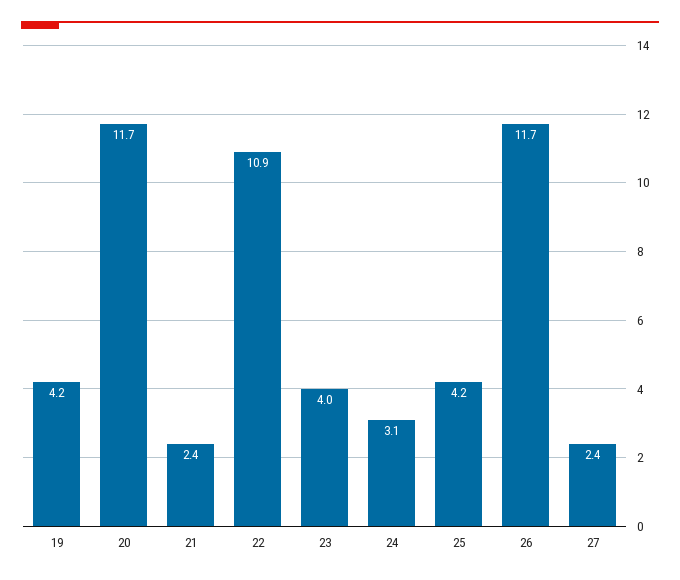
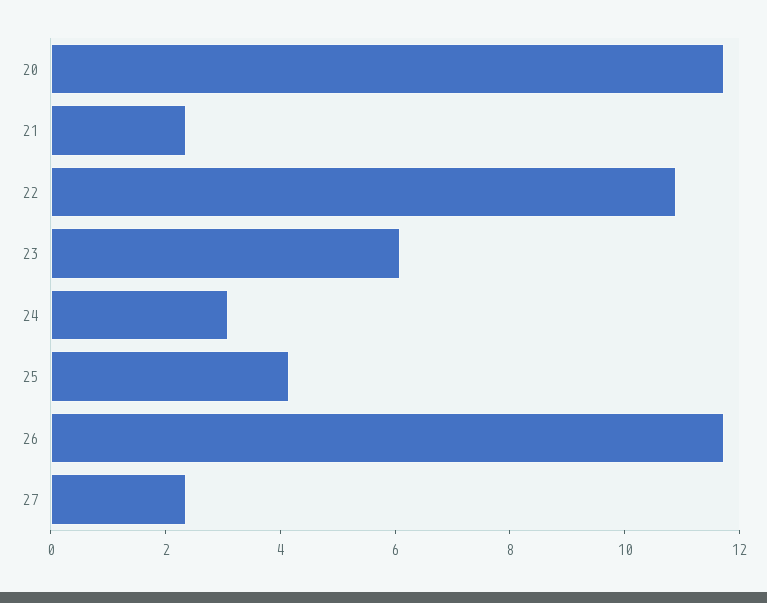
19: 4.2 -> none
23: 4 -> 6

